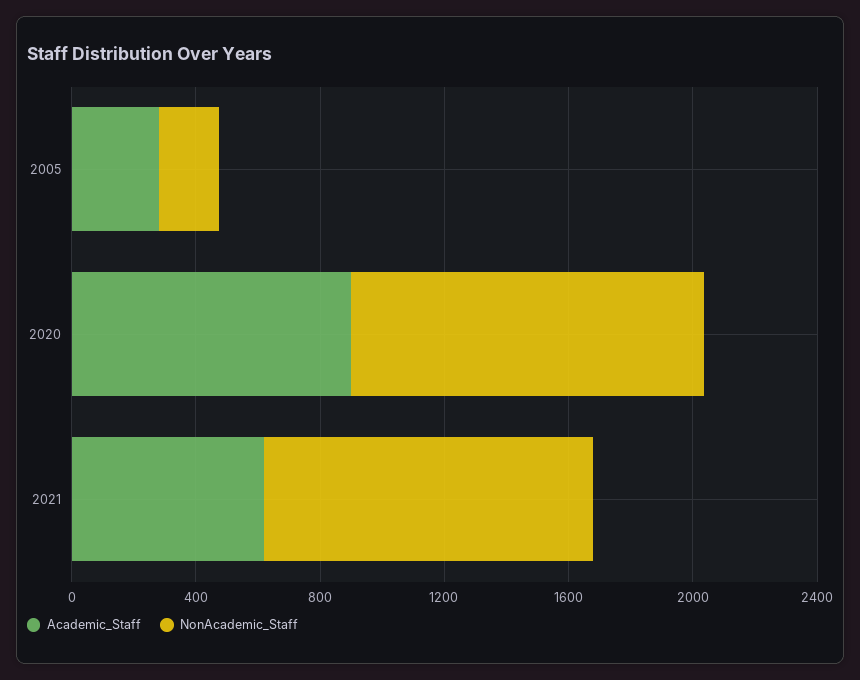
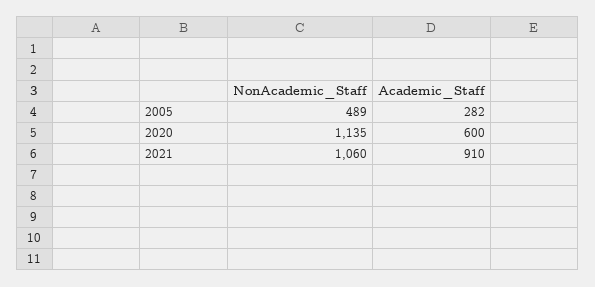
NonAcademic_Staff, 2005: 200 -> 489
Academic_Staff, 2020: 900 -> 600
Academic_Staff, 2021: 600 -> 910

